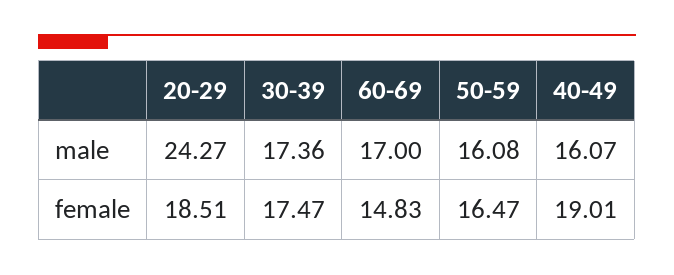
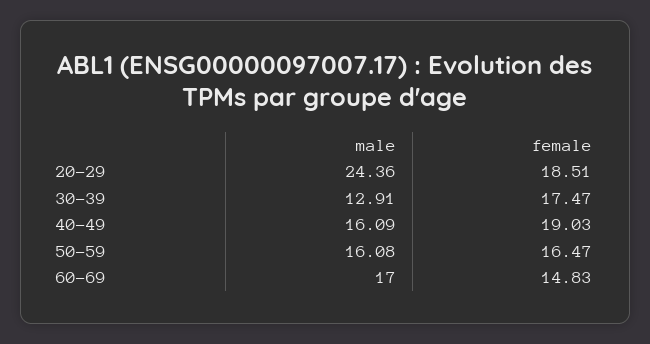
20-29, male: 24.27 -> 24.36
30-39, male: 17.36 -> 12.91
40-49, male: 16.07 -> 16.09
40-49, female: 19.01 -> 19.03

